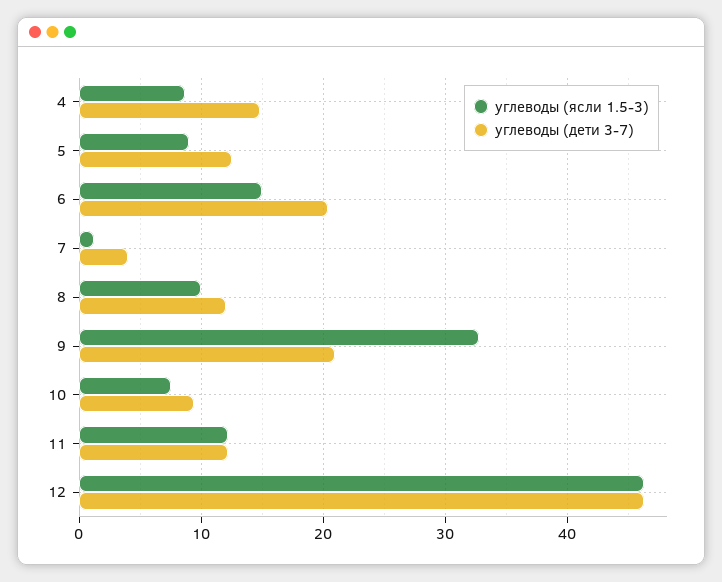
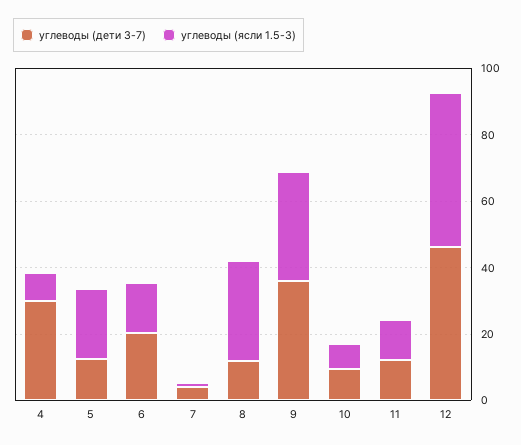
углеводы (дети 3-7), 4: 15 -> 30
углеводы (ясли 1.5-3), 5: 9 -> 20
углеводы (ясли 1.5-3), 8: 10 -> 30
углеводы (дети 3-7), 9: 21 -> 35

